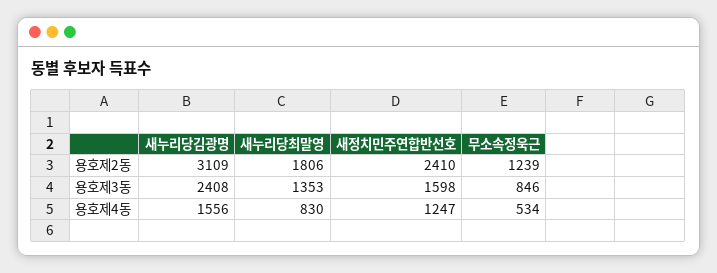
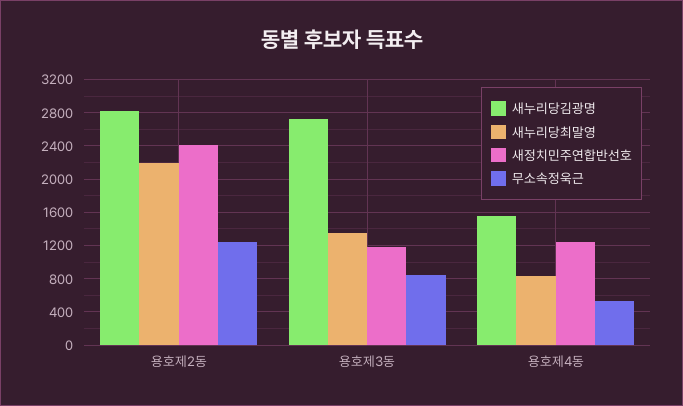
새누리당김광명, 용호제2동: 3109 -> 2800
새누리당최말영, 용호제2동: 1806 -> 2200
새누리당김광명, 용호제3동: 2408 -> 2700
새정치민주연합반선호, 용호제3동: 1598 -> 1200

